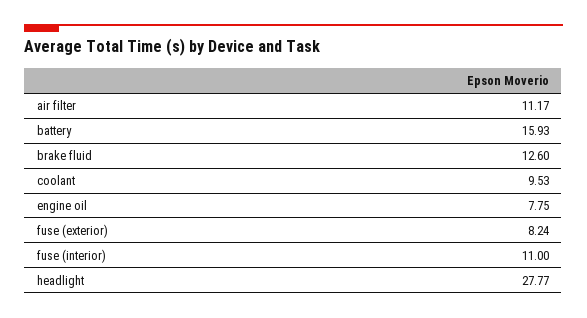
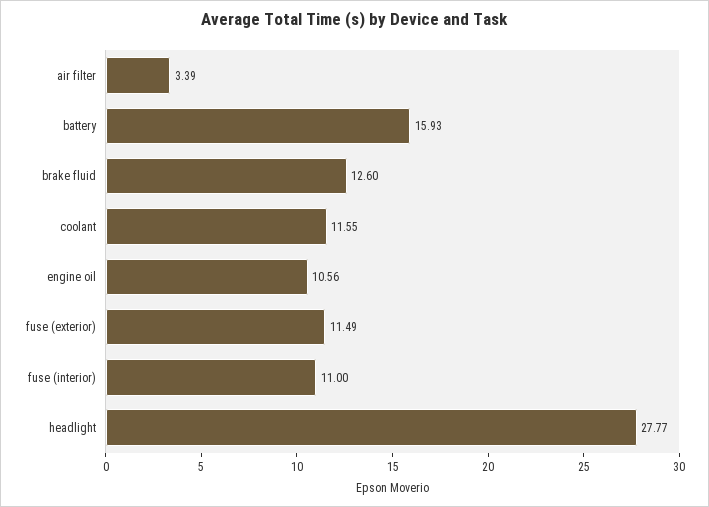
air filter: 11.17 -> 3.39
coolant: 9.53 -> 11.55
engine oil: 7.75 -> 10.56
fuse (exterior): 8.24 -> 11.49

